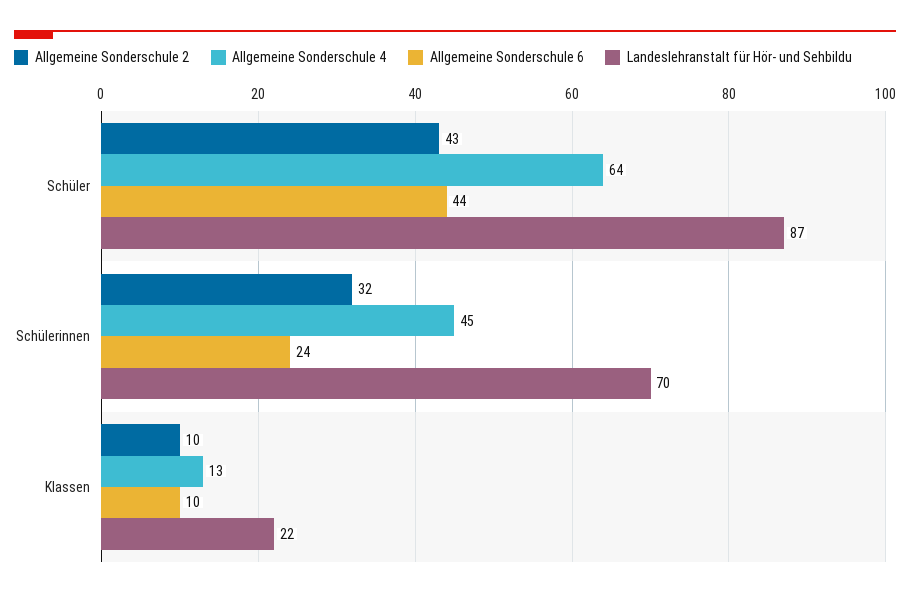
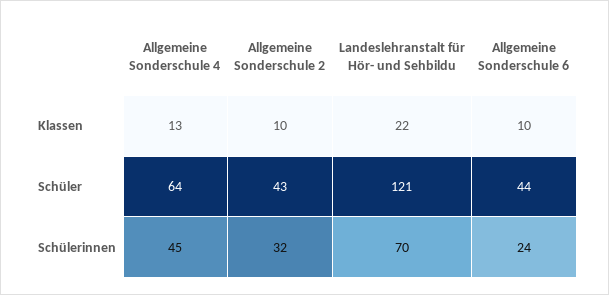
Landeslehranstalt für Hör- und Sehbildu, Schüler: 87 -> 121

